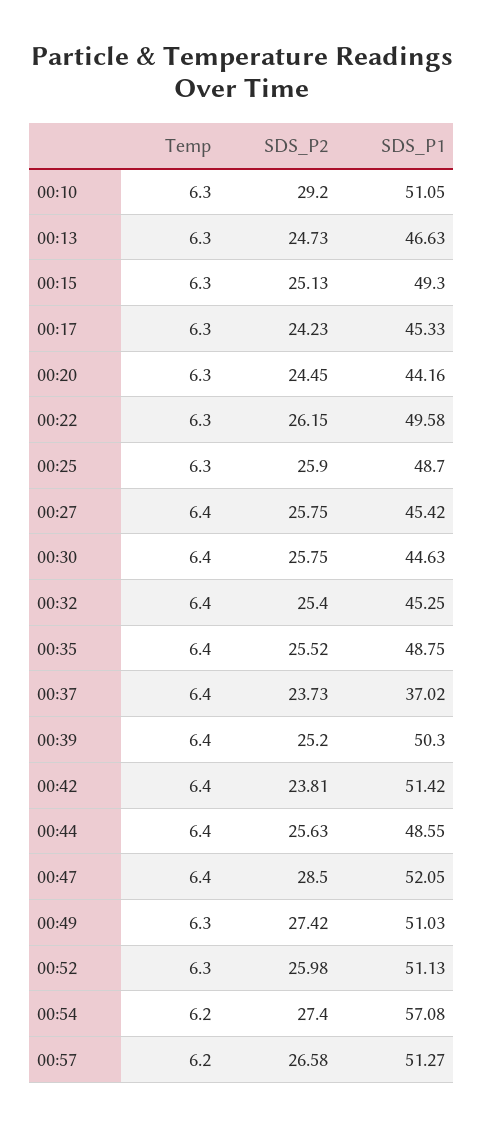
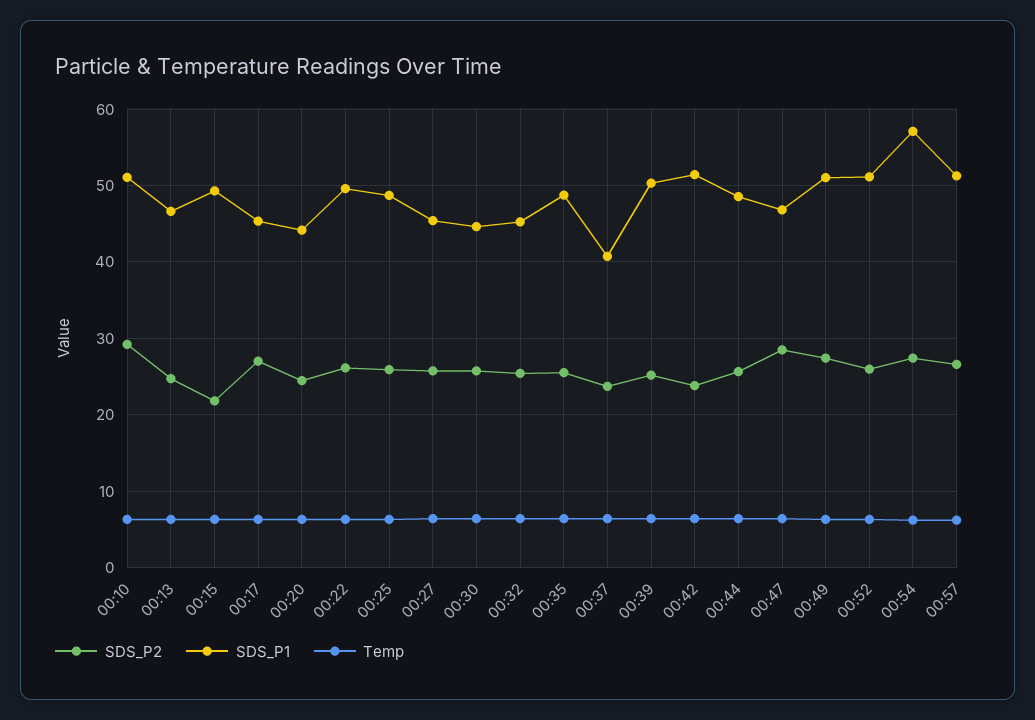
SDS_P2, 00:15: 25.13 -> 22
SDS_P2, 00:17: 24.23 -> 27
SDS_P1, 00:37: 37.02 -> 41
SDS_P1, 00:47: 52.05 -> 47

